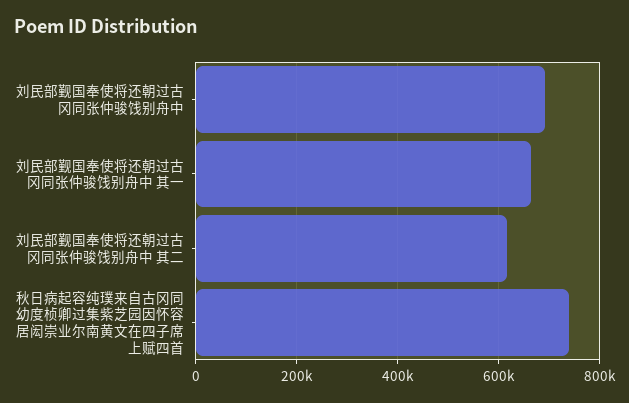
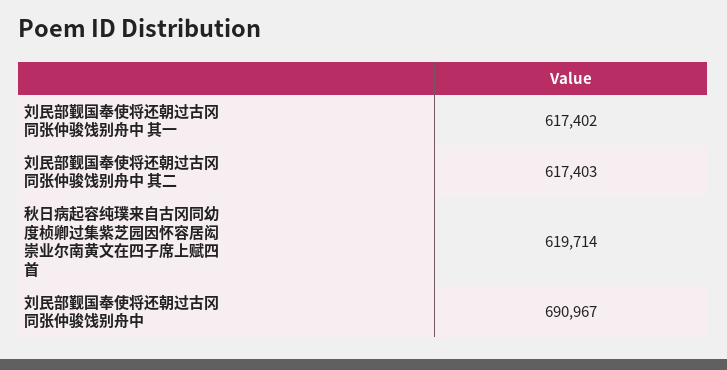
刘民部觐国奉使将还朝过古冈同张仲骏饯别舟中 其一: 660000 -> 617402
秋日病起容纯璞来自古冈同幼度桢卿过集紫芝园因怀容居闳崇业尔南黄文在四子席上赋四首: 740000 -> 619714

